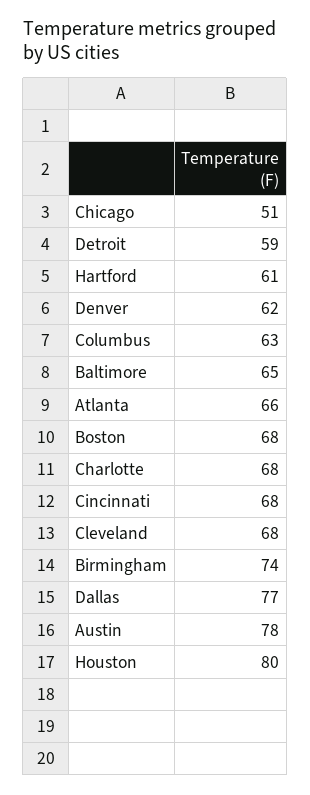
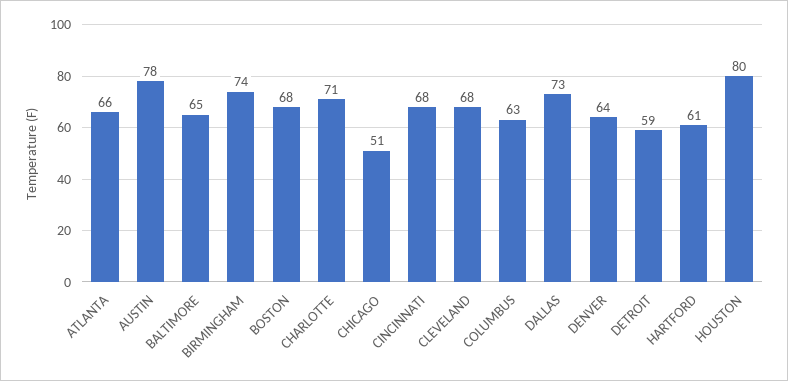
Denver: 62 -> 64
Charlotte: 68 -> 71
Dallas: 77 -> 73

